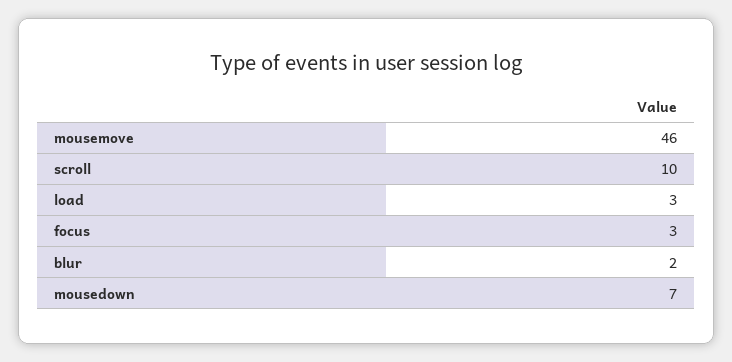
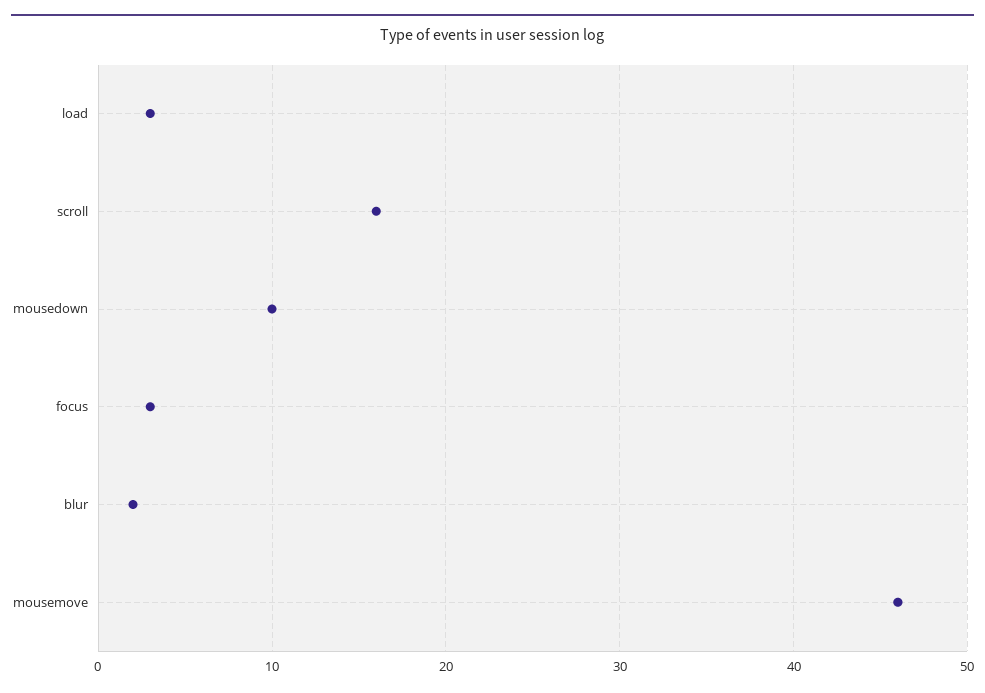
scroll: 10 -> 16
mousedown: 7 -> 10

